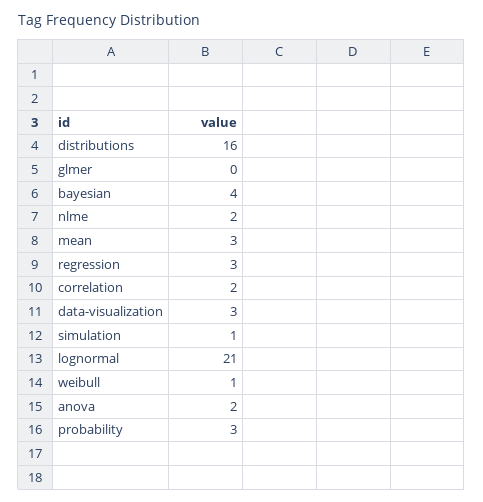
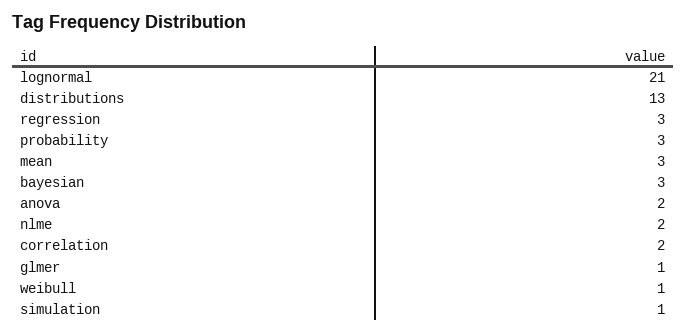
distributions: 16 -> 13
glmer: 0 -> 1
bayesian: 4 -> 3
data-visualization: 3 -> none

